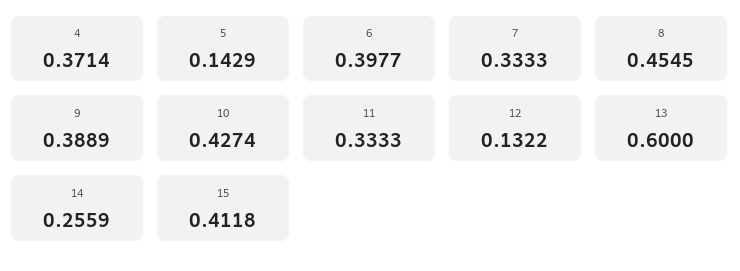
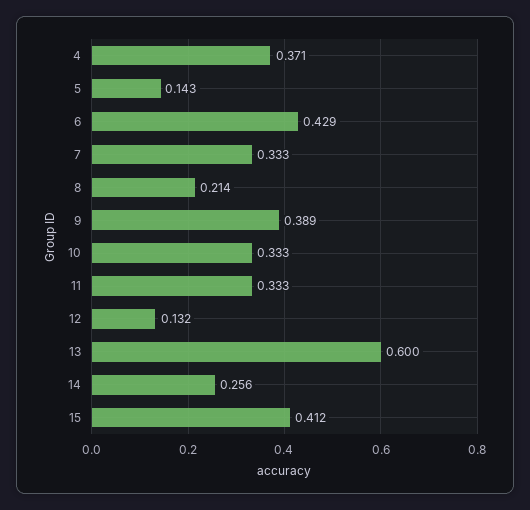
6: 0.3977 -> 0.429
8: 0.4545 -> 0.214
10: 0.4274 -> 0.333

